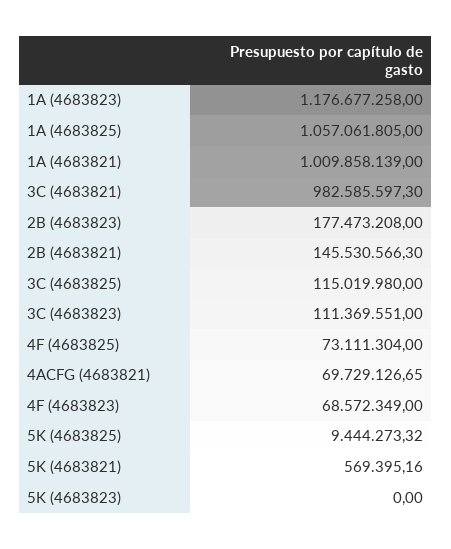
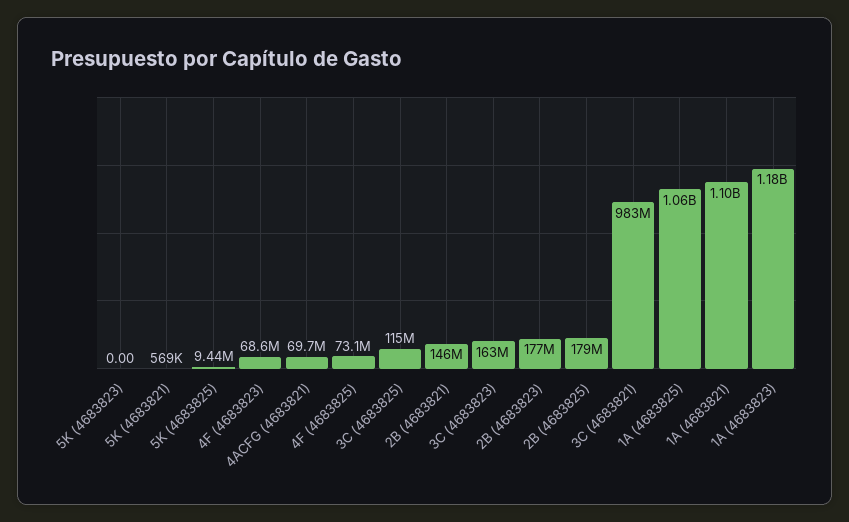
1A (4683821): 1009858139 -> 1100000000
3C (4683823): 111369551 -> 163000000
2B (4683825): none -> 179000000

